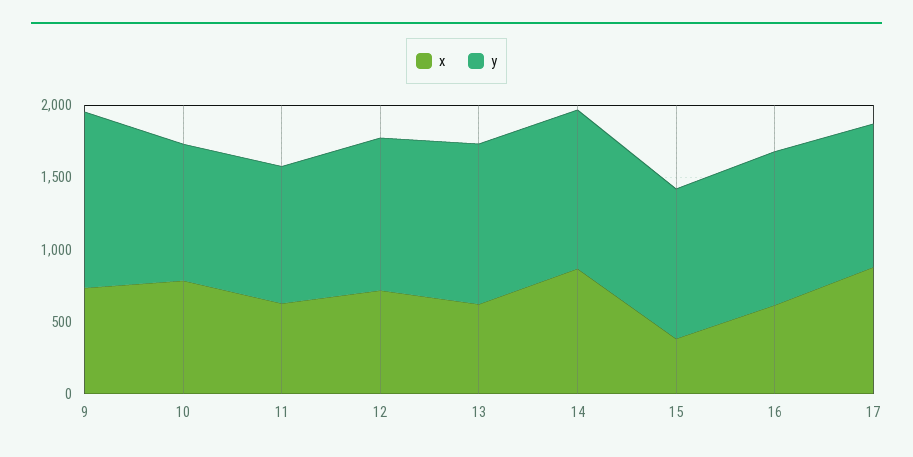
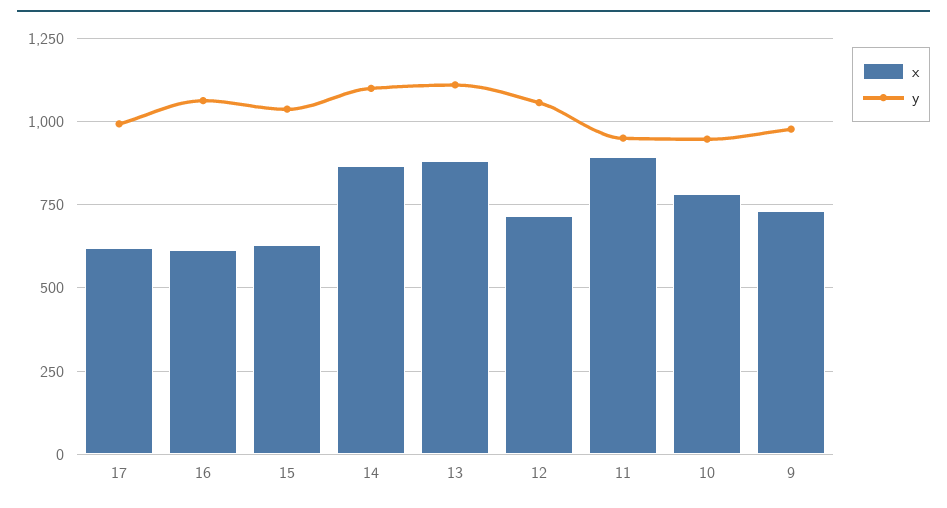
y, 9: 1200 -> 975
x, 11: 600 -> 900
x, 13: 600 -> 875
x, 15: 400 -> 625
x, 17: 900 -> 625

